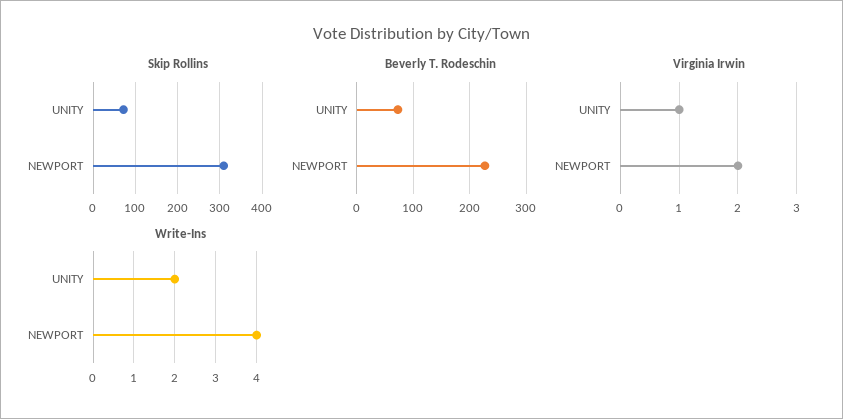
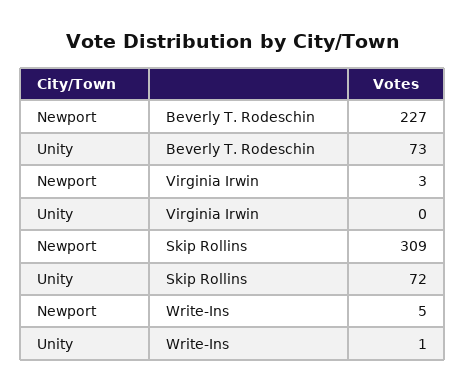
Virginia Irwin, UNITY: 1 -> 0
Virginia Irwin, NEWPORT: 2 -> 3
Write-Ins, UNITY: 2 -> 1
Write-Ins, NEWPORT: 4 -> 5

